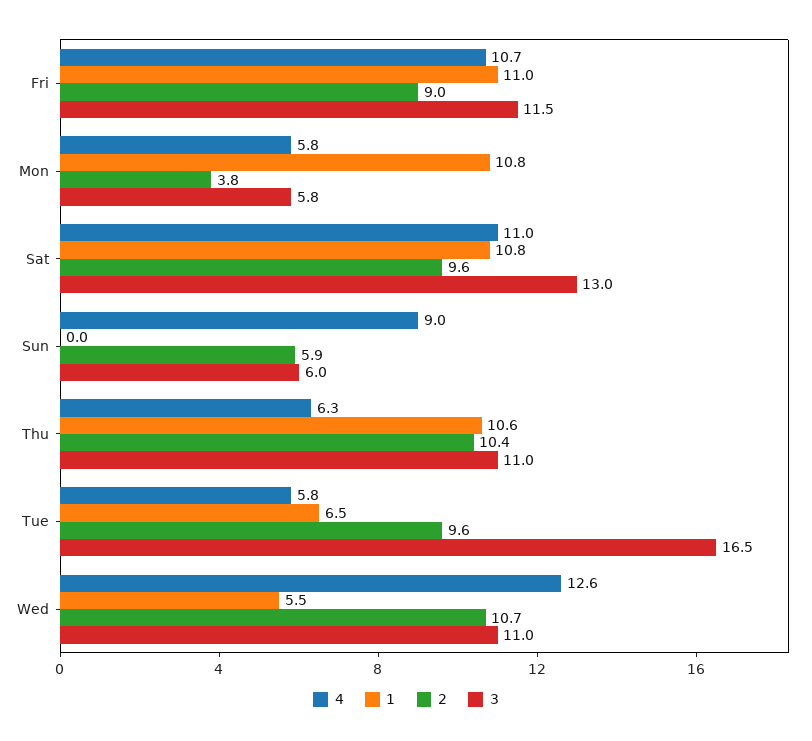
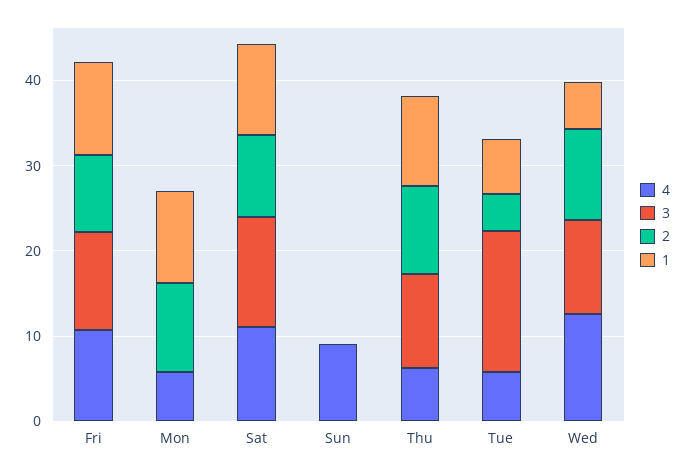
2, Mon: 3.8 -> 10
3, Mon: 5.8 -> 0
2, Sun: 5.9 -> 0
3, Sun: 6 -> 0
2, Tue: 9.6 -> 4

